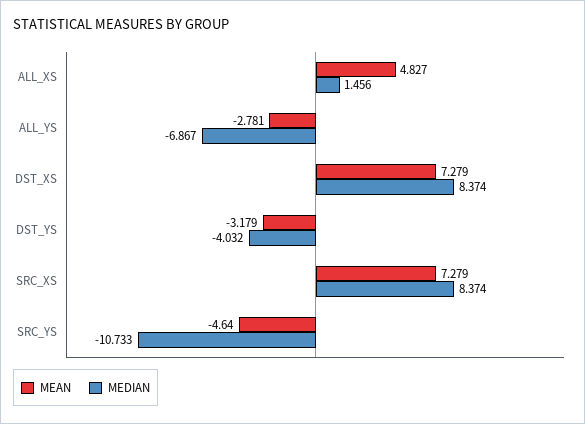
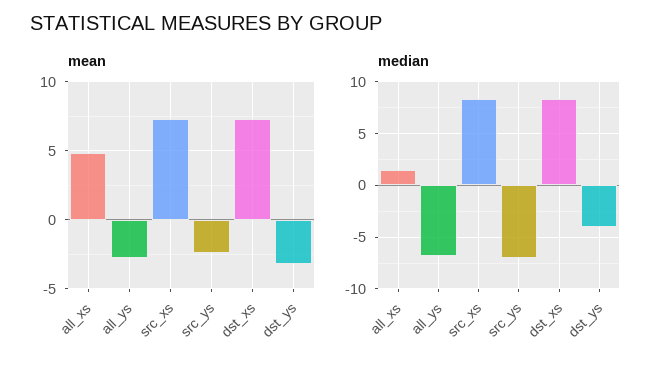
MEAN, SRC_YS: -4.64 -> -2.5
MEDIAN, SRC_YS: -10.733 -> -7

